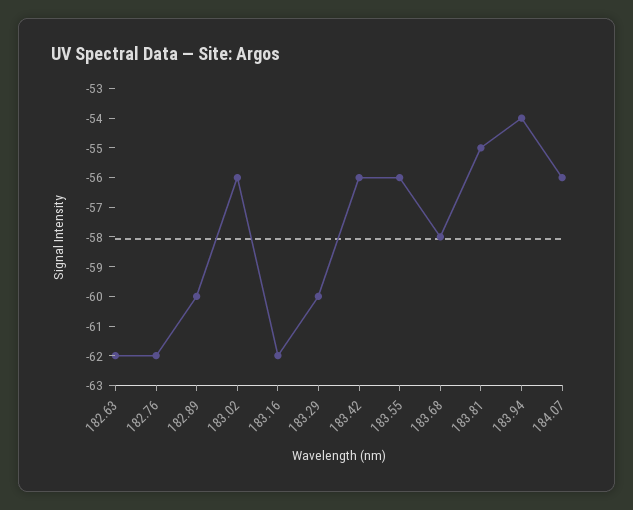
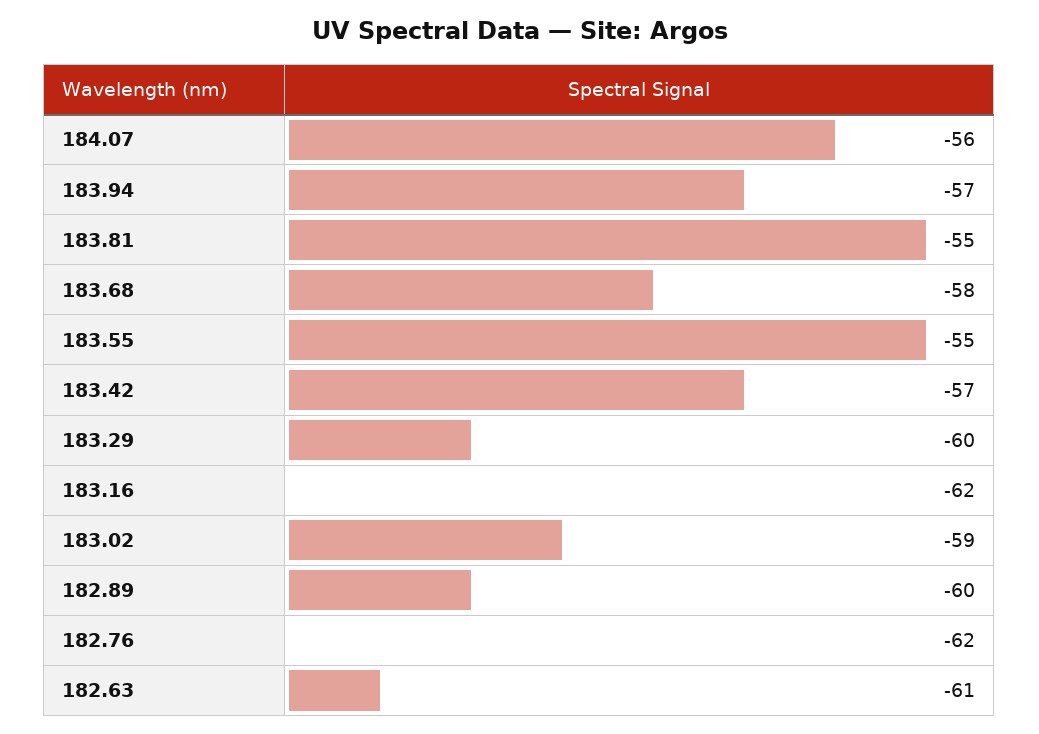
182.63: -62 -> -61
183.02: -56 -> -59
183.42: -56 -> -57
183.55: -56 -> -55
183.94: -54 -> -57

